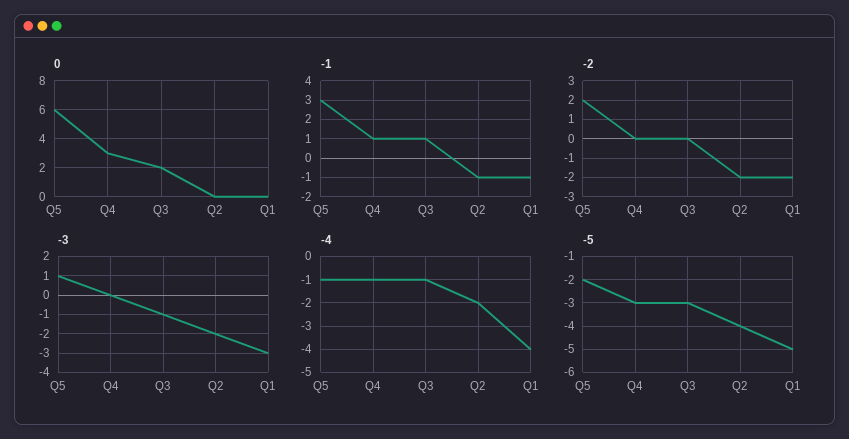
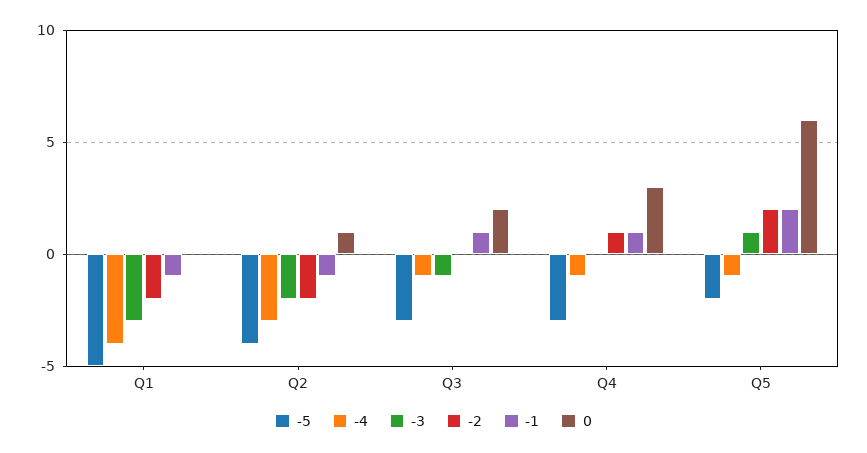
0, Q2: 0 -> 1
-1, Q5: 3 -> 2
-2, Q4: 0 -> 1
-4, Q2: -2 -> -3

